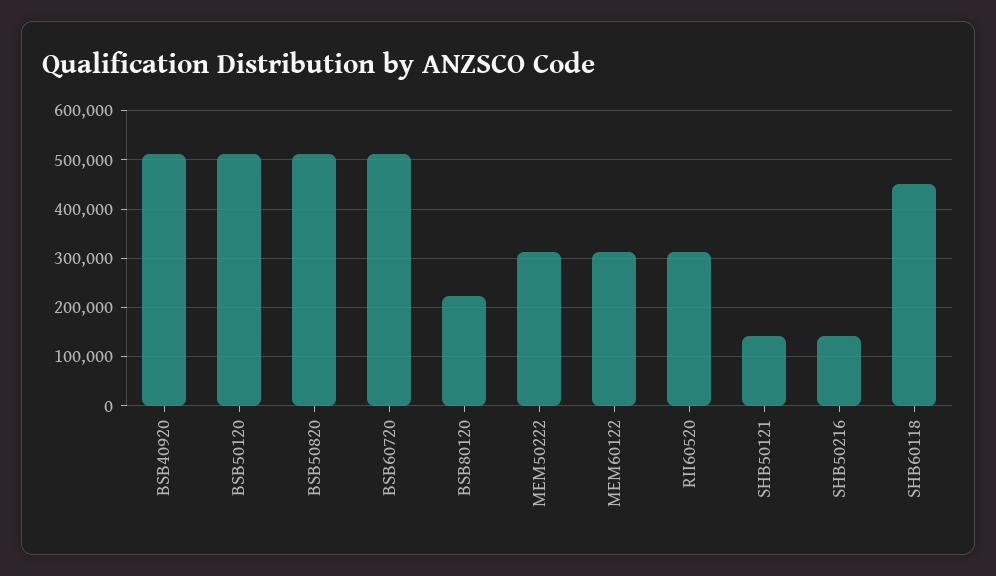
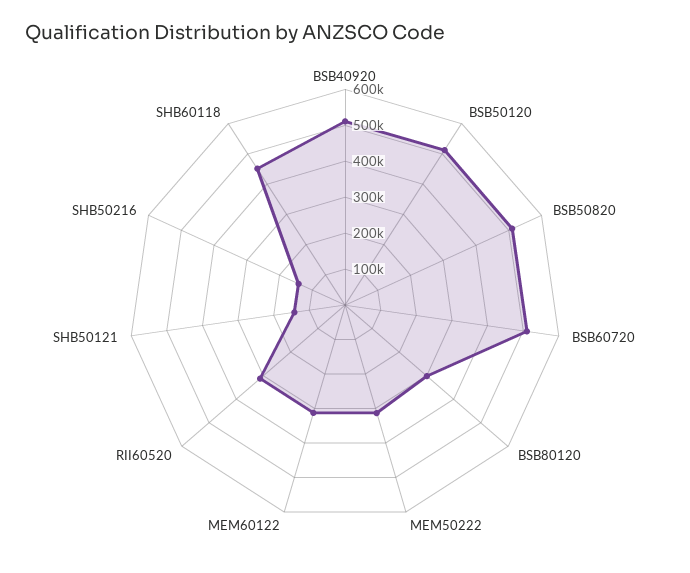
BSB80120: 220000 -> 300000

